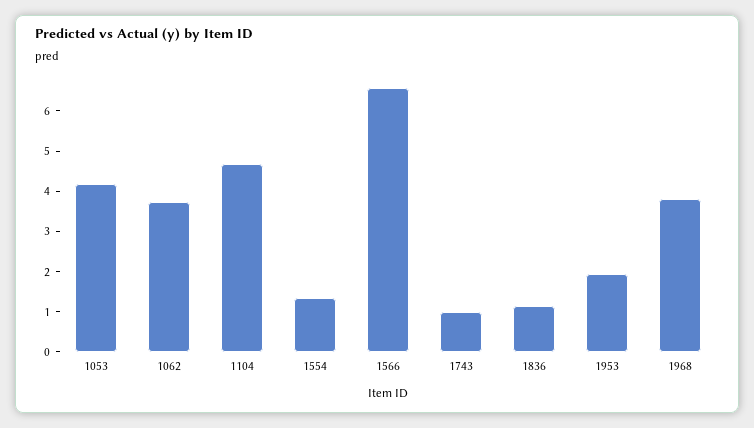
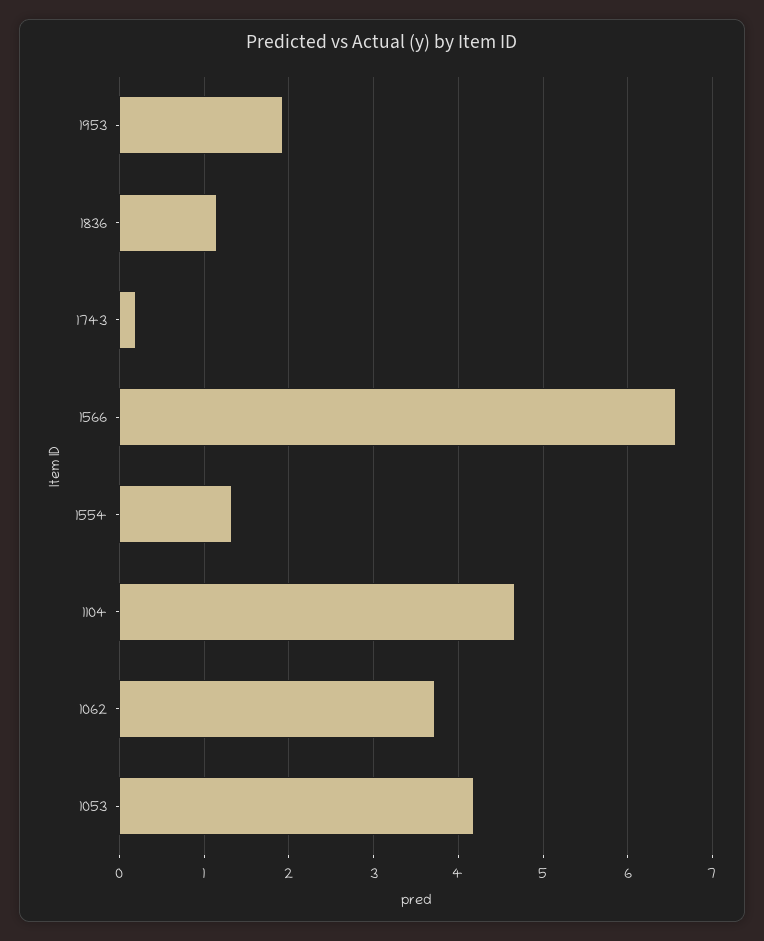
1743: 1 -> 0.2
1968: 3.8 -> none

